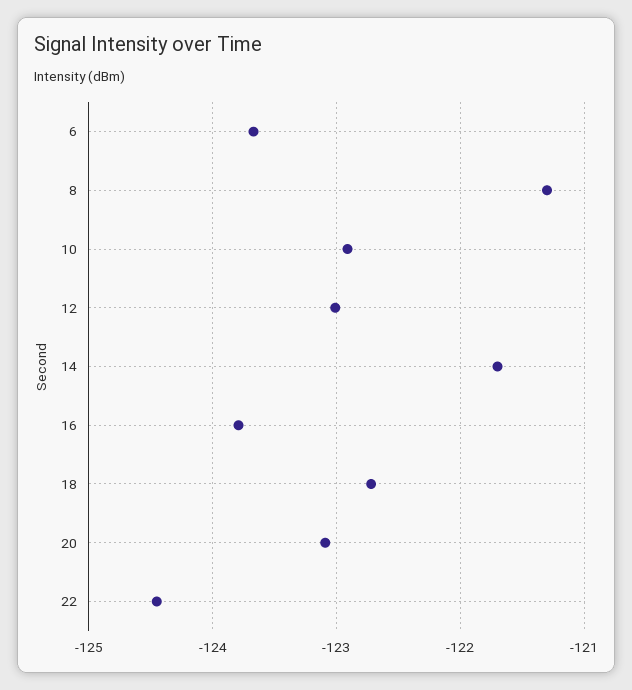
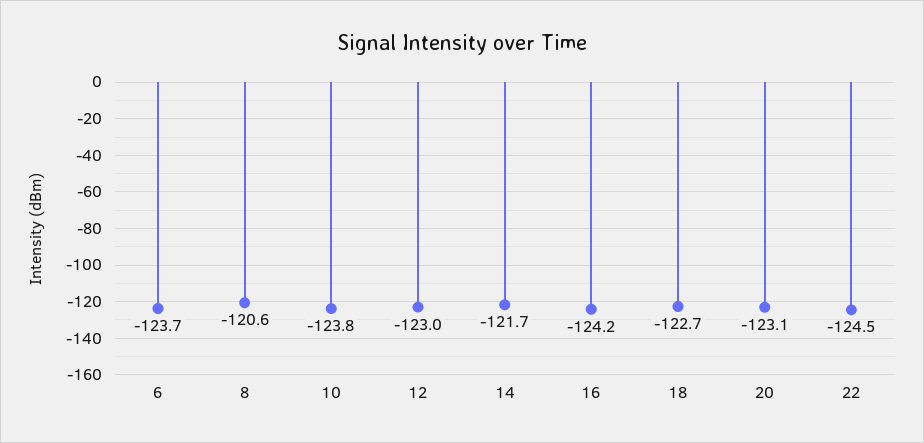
8: -121.3 -> -120.6
10: -122.9 -> -123.8
16: -123.8 -> -124.2

